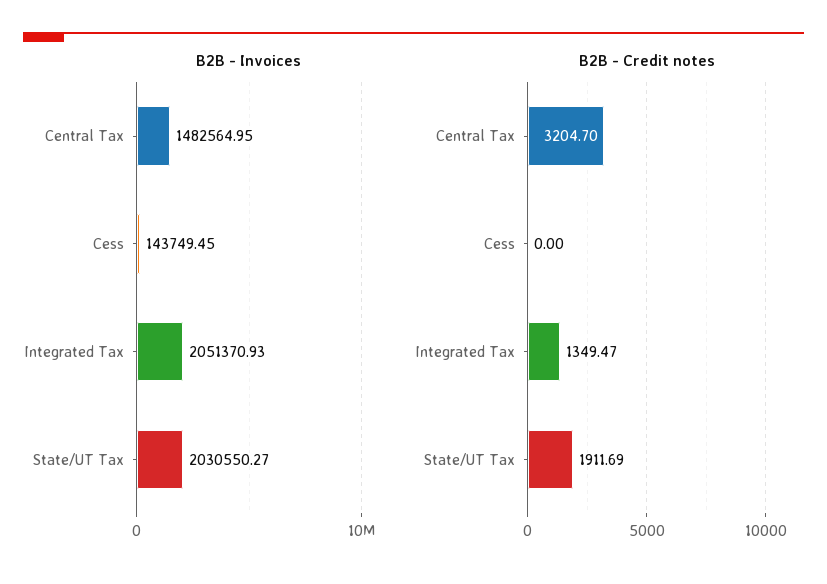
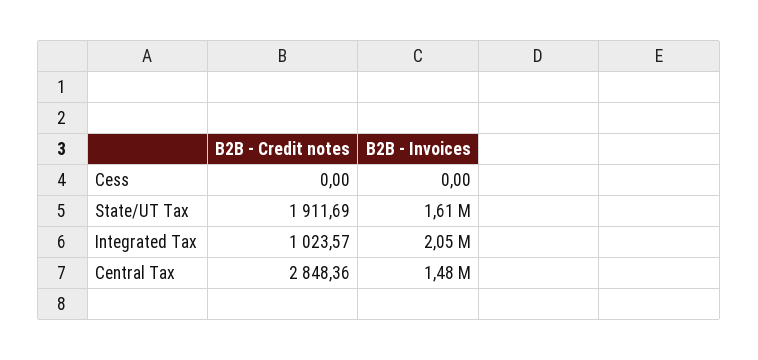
B2B - Invoices, Cess: 143749.45 -> 0
B2B - Invoices, State/UT Tax: 2030550.27 -> 1610000
B2B - Credit notes, Central Tax: 3204.7 -> 2848.36
B2B - Credit notes, Integrated Tax: 1349.47 -> 1023.57

